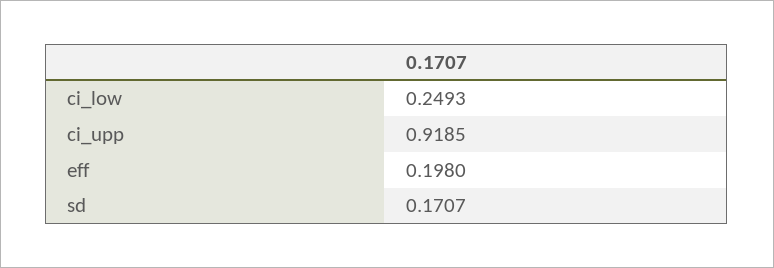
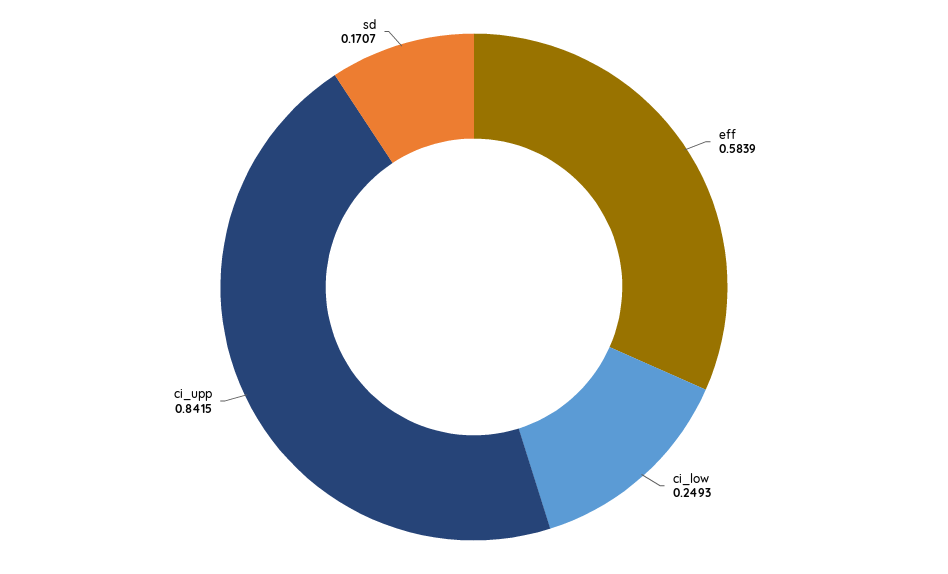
ci_upp: 0.9185 -> 0.8415
eff: 0.198 -> 0.5839

